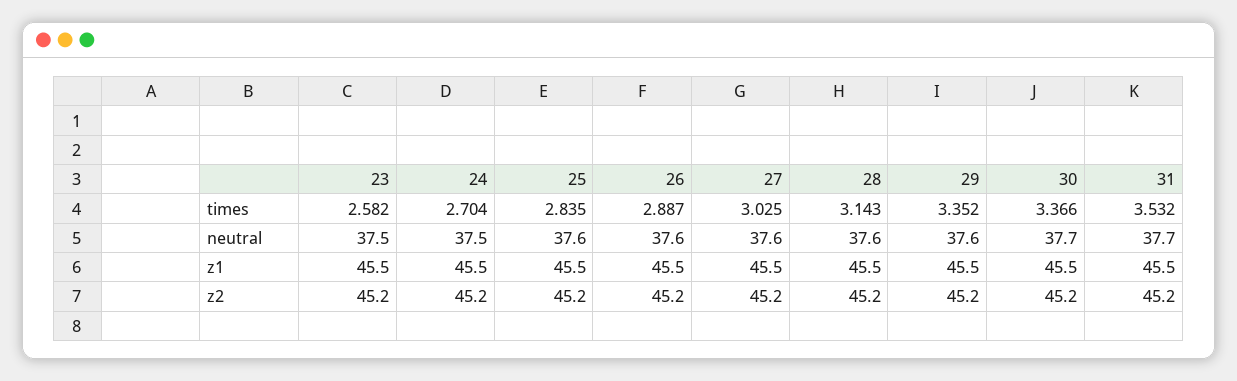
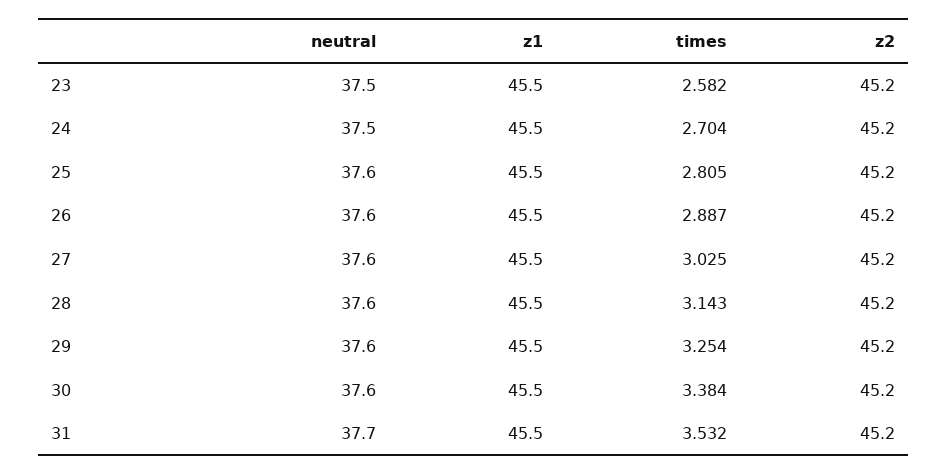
25, times: 2.835 -> 2.805
29, times: 3.352 -> 3.254
30, times: 3.366 -> 3.384
30, neutral: 37.7 -> 37.6

